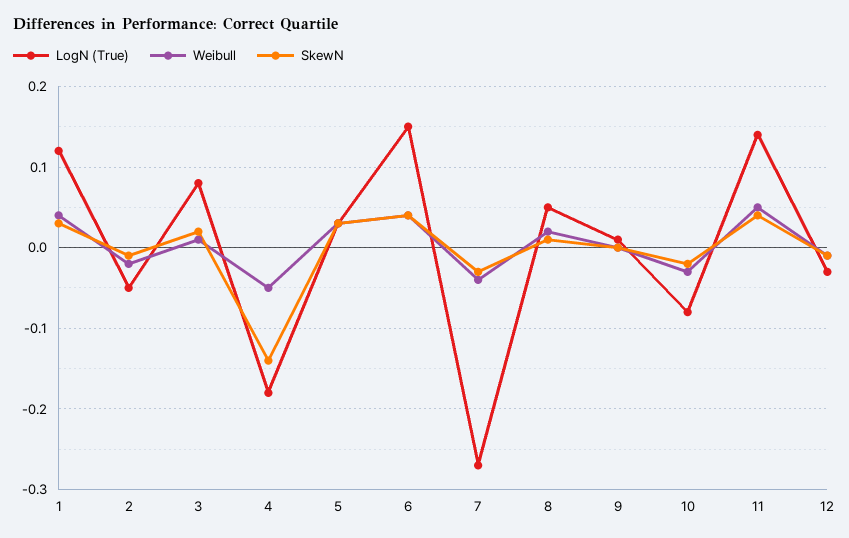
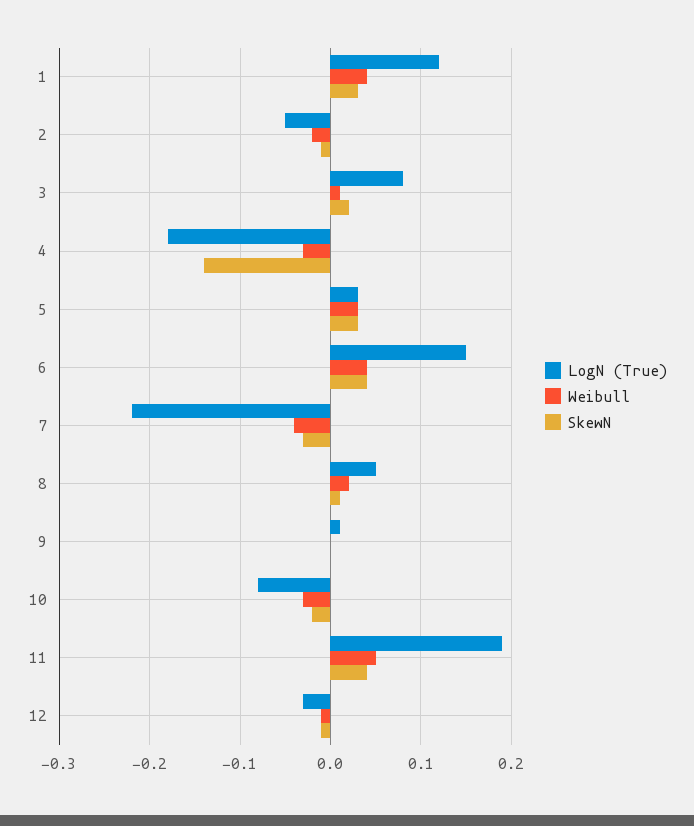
Weibull, 4: -0.05 -> -0.03
LogN (True), 7: -0.27 -> -0.22
LogN (True), 11: 0.14 -> 0.19

